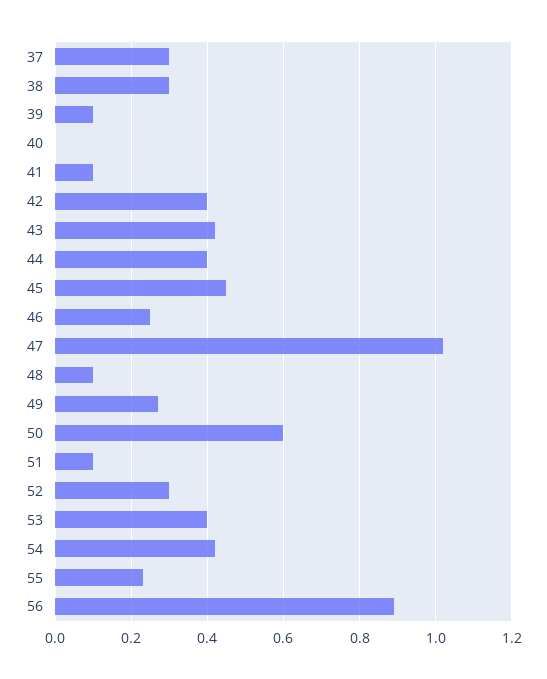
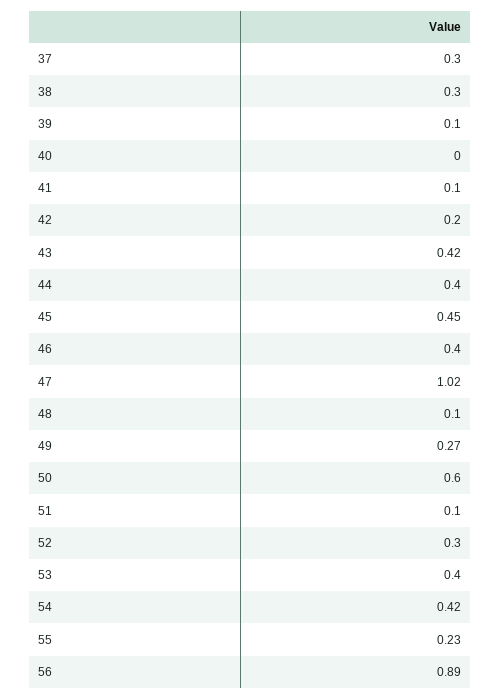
42: 0.4 -> 0.2
46: 0.25 -> 0.4

